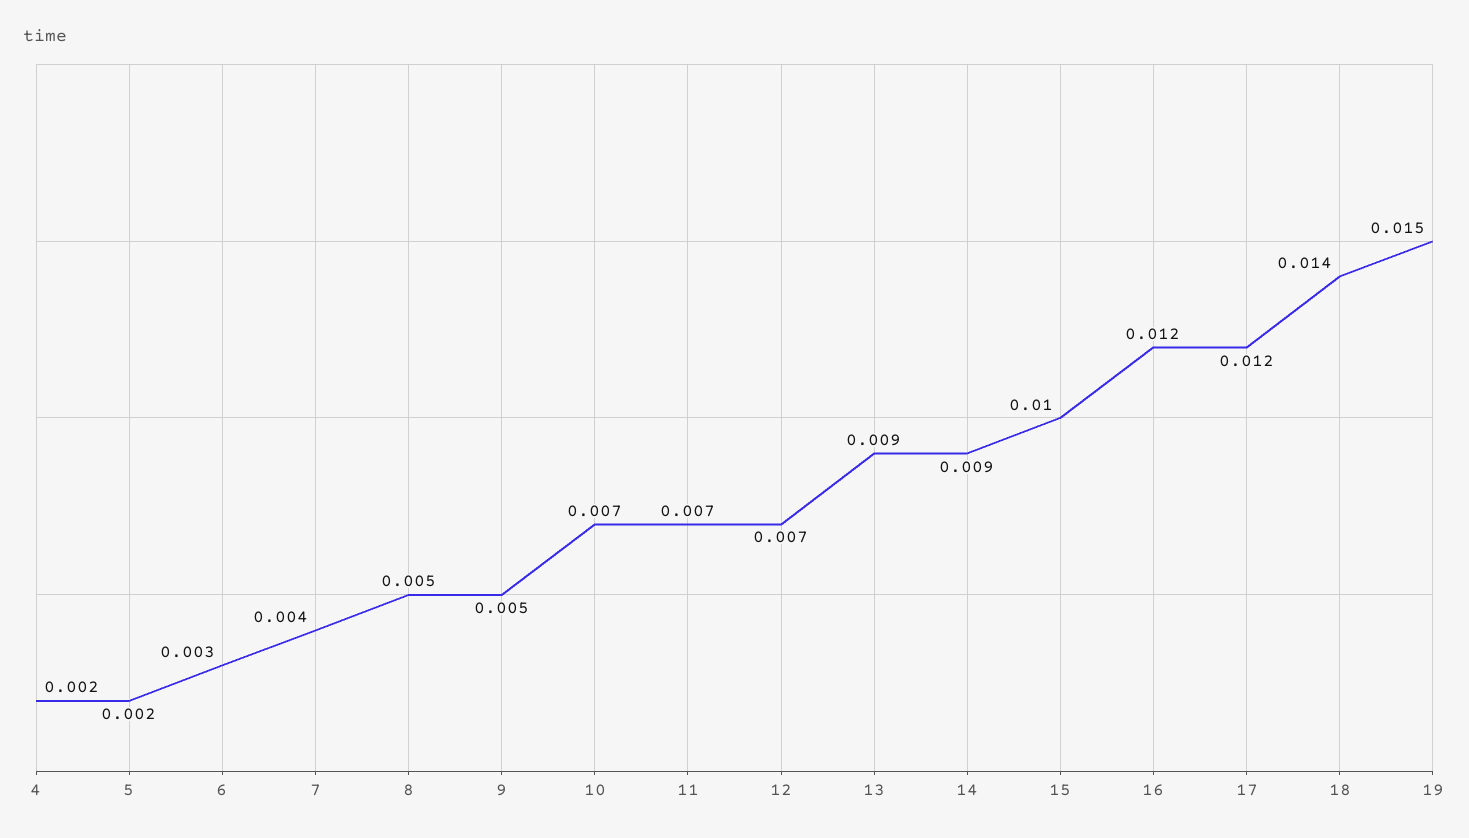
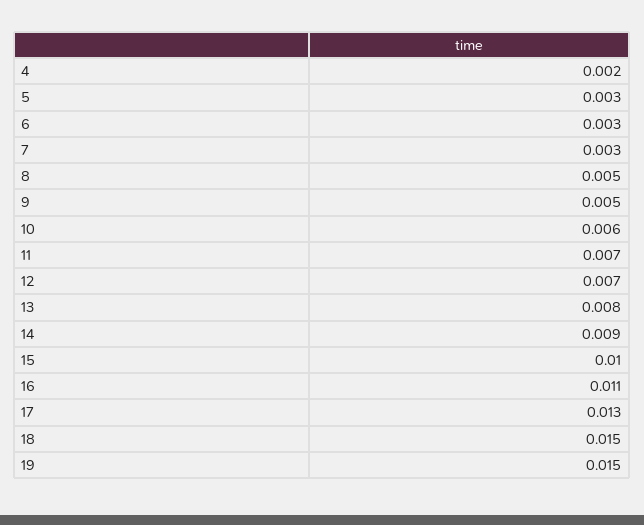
5: 0.002 -> 0.003
7: 0.004 -> 0.003
10: 0.007 -> 0.006
13: 0.009 -> 0.008
16: 0.012 -> 0.011
17: 0.012 -> 0.013
18: 0.014 -> 0.015

